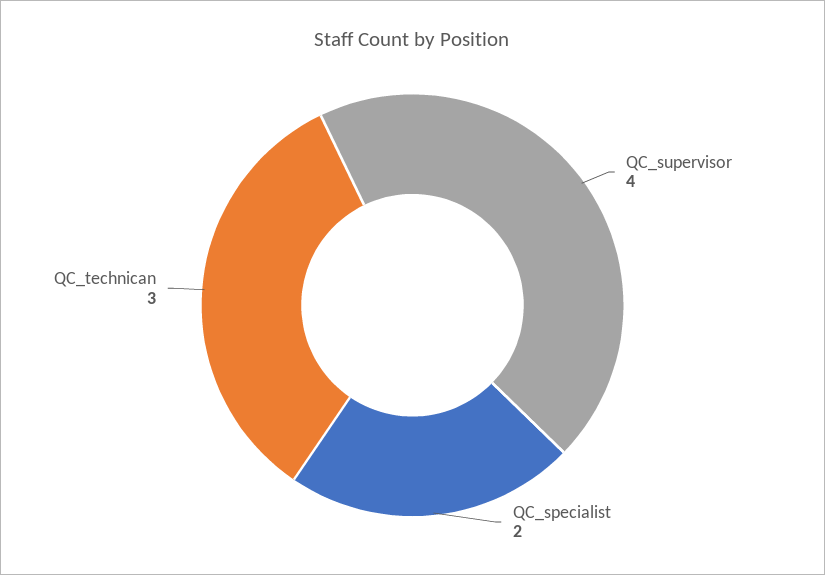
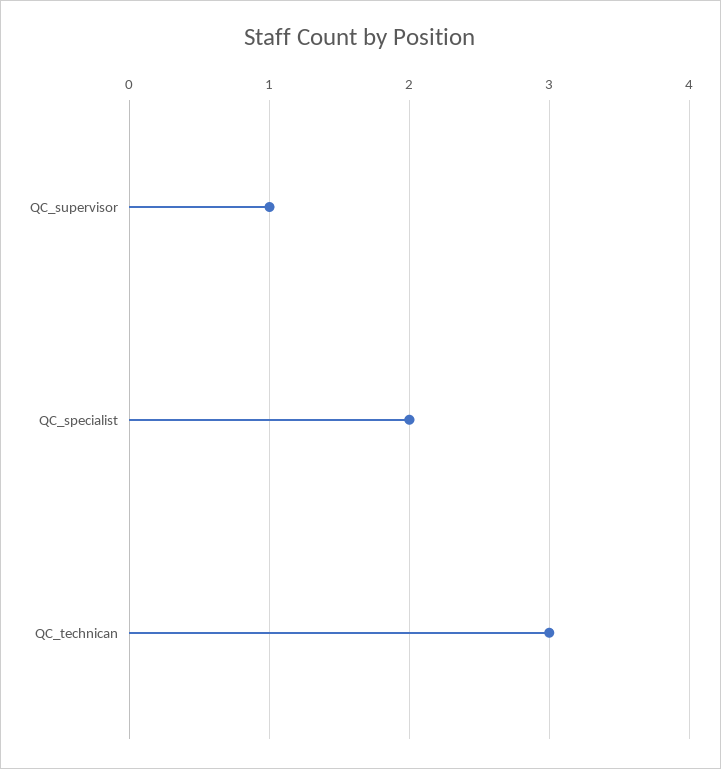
QC_supervisor: 4 -> 1

